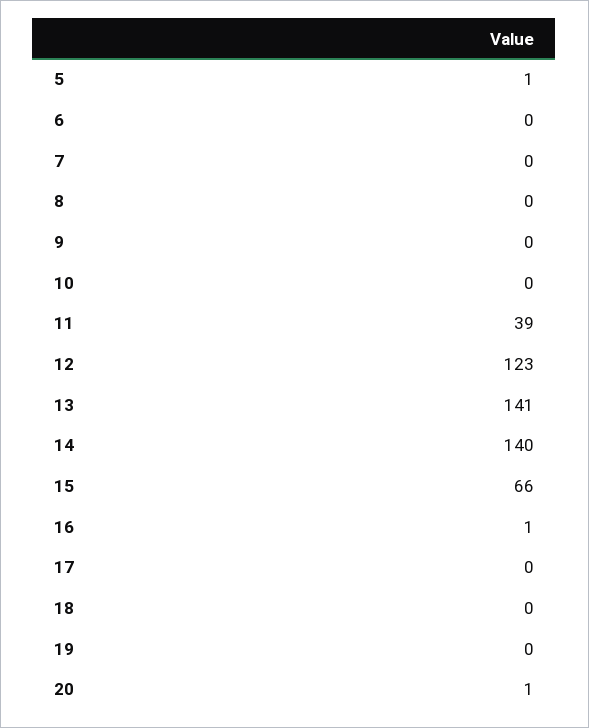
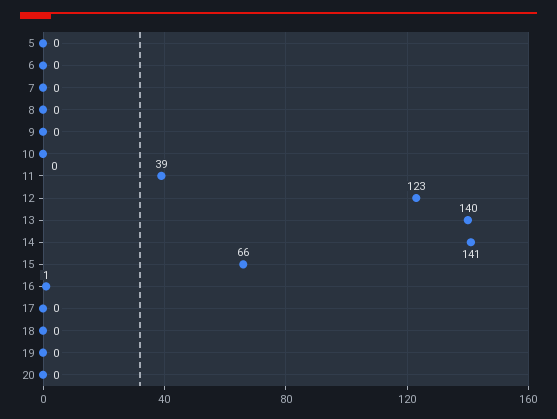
5: 1 -> 0
13: 141 -> 140
14: 140 -> 141
20: 1 -> 0

